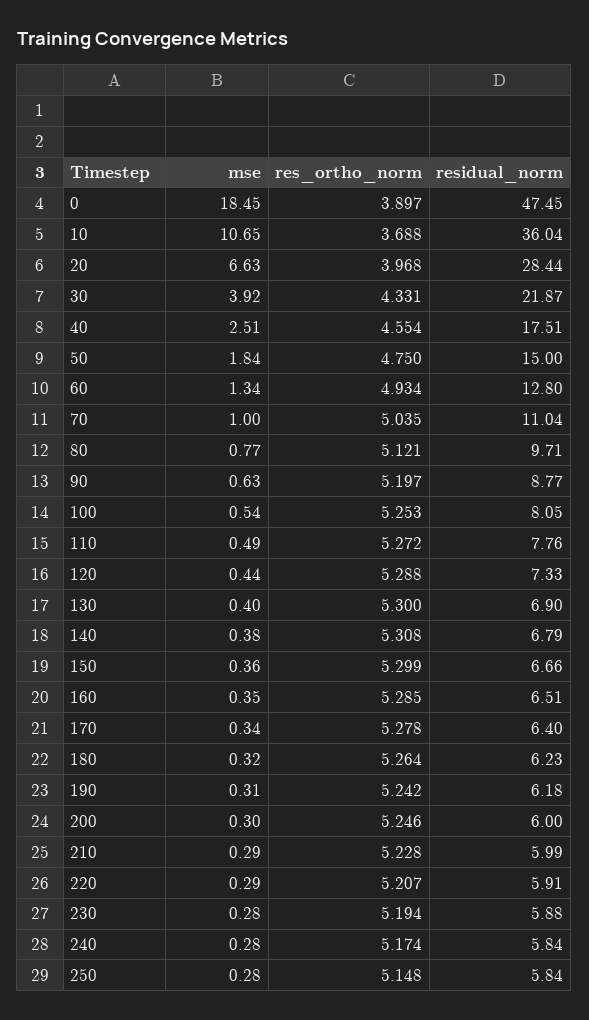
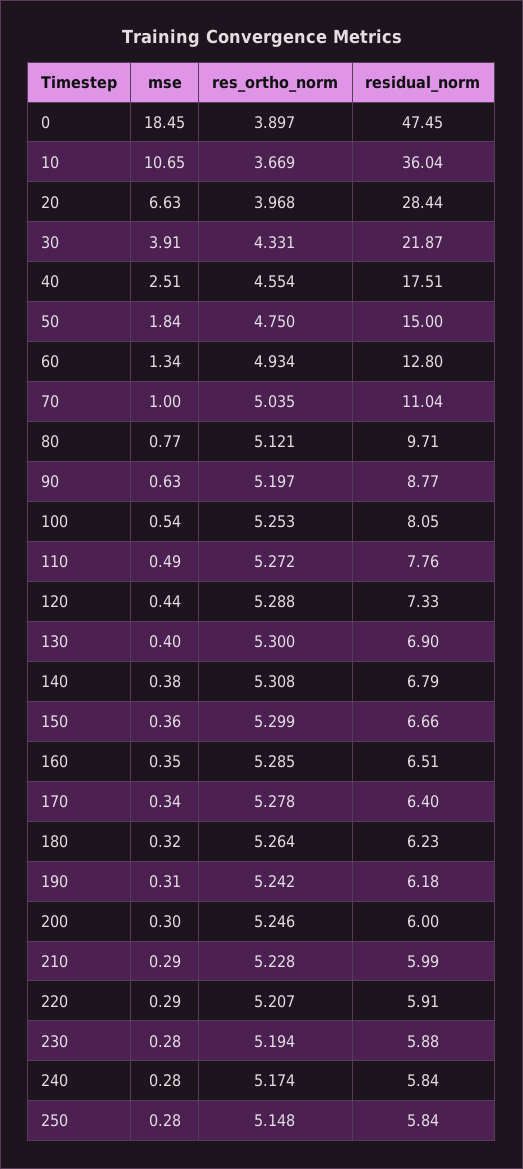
res_ortho_norm, 10: 3.688 -> 3.669
mse, 30: 3.92 -> 3.91

